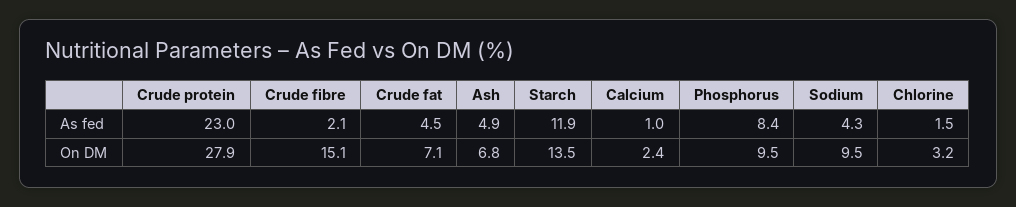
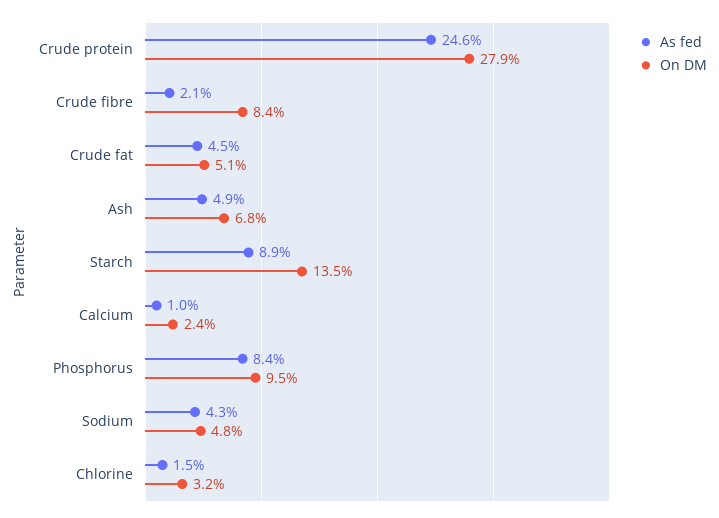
As fed, Crude protein: 23 -> 24.6
As fed, Starch: 11.9 -> 8.9
On DM, Crude fibre: 15.1 -> 8.4
On DM, Crude fat: 7.1 -> 5.1
On DM, Sodium: 9.5 -> 4.8

